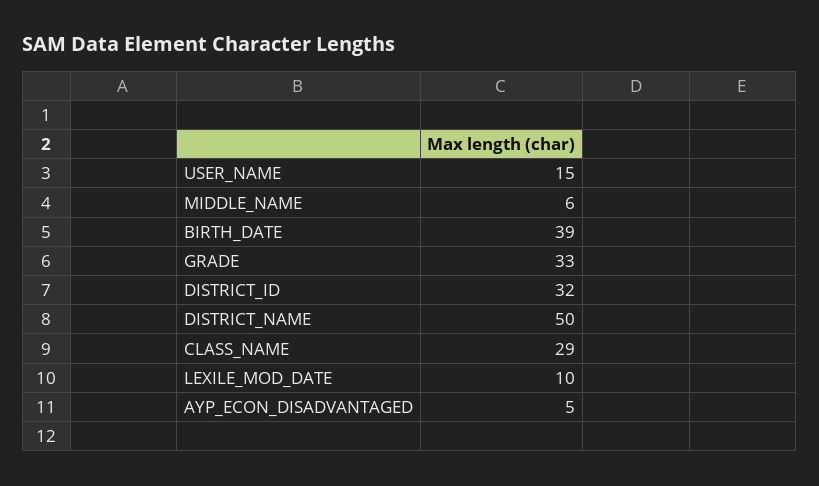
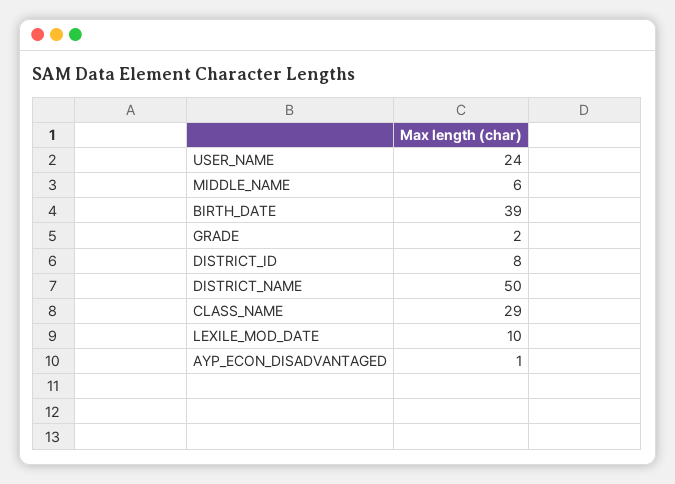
USER_NAME: 15 -> 24
GRADE: 33 -> 2
DISTRICT_ID: 32 -> 8
AYP_ECON_DISADVANTAGED: 5 -> 1

